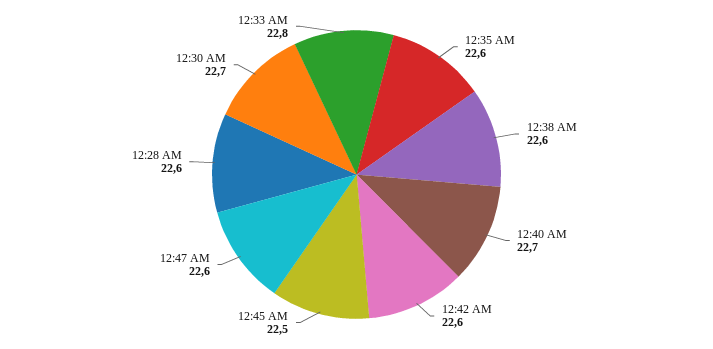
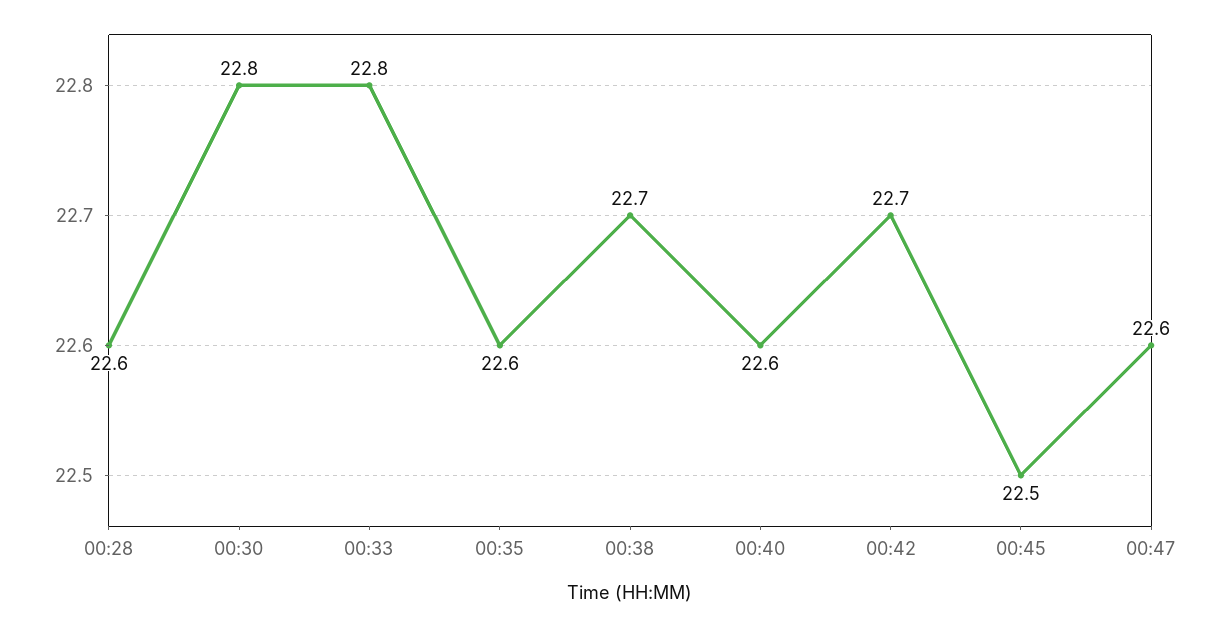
12:38 AM: 22.6 -> 22.7
12:40 AM: 22.7 -> 22.6
12:42 AM: 22.6 -> 22.7
12:30 AM: 22.7 -> 22.8

